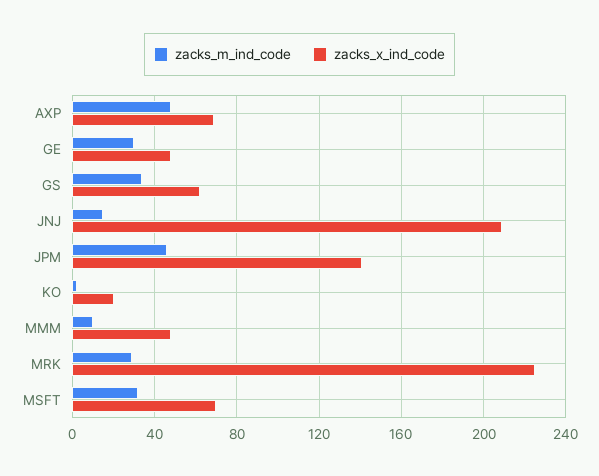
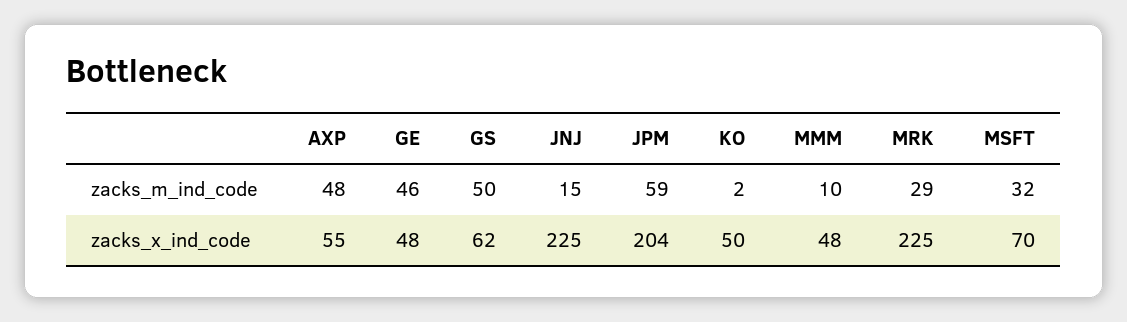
zacks_x_ind_code, AXP: 70 -> 55
zacks_m_ind_code, GE: 30 -> 46
zacks_m_ind_code, GS: 35 -> 50
zacks_x_ind_code, JNJ: 210 -> 225
zacks_m_ind_code, JPM: 45 -> 59
zacks_x_ind_code, JPM: 140 -> 204
zacks_x_ind_code, KO: 20 -> 50

